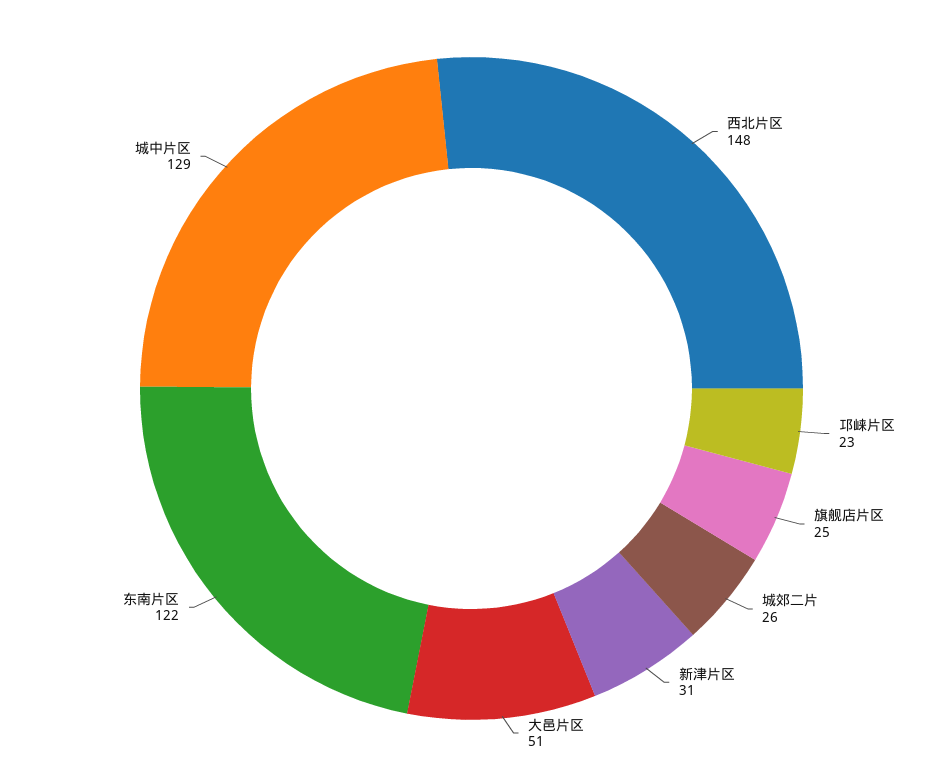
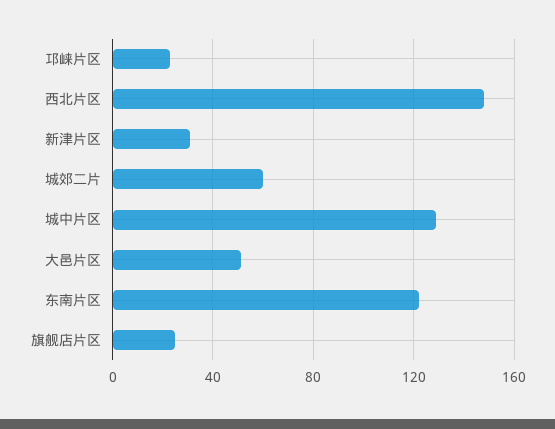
城郊二片: 26 -> 60

